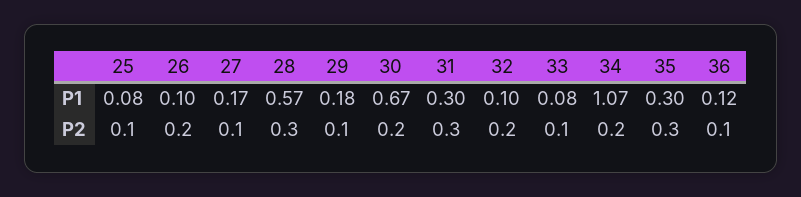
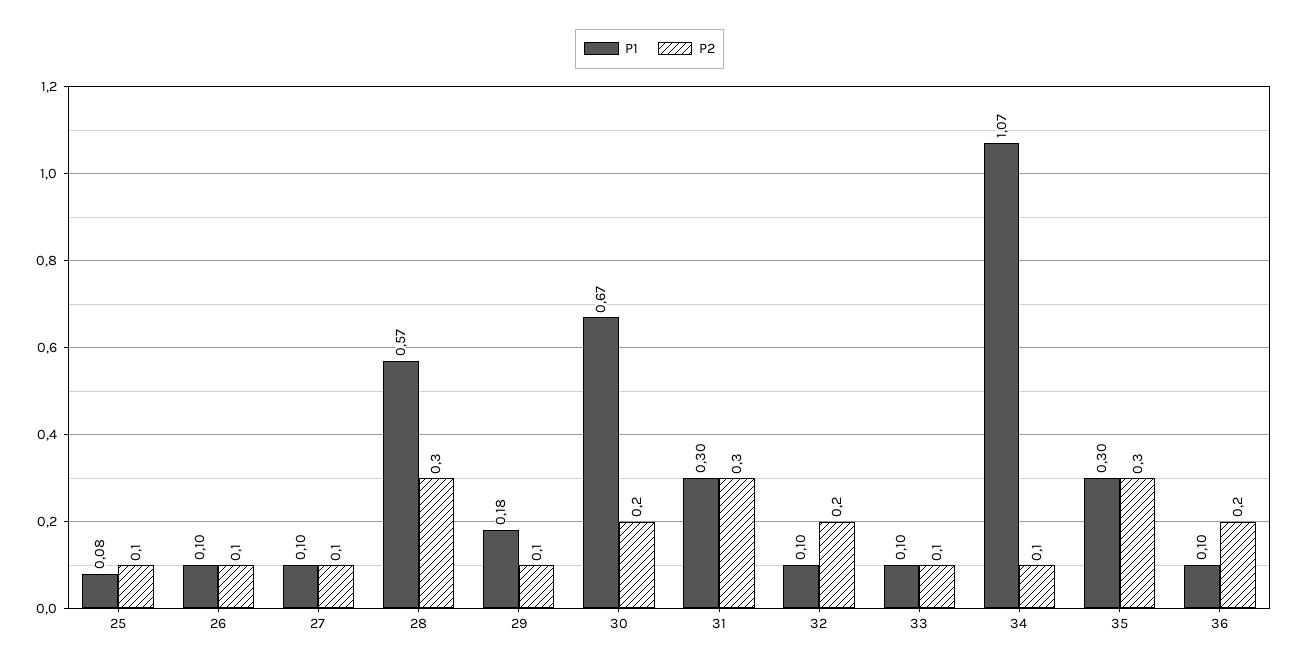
P1, 27: 0.17 -> 0.1
P1, 33: 0.08 -> 0.1
P1, 36: 0.12 -> 0.1
P2, 26: 0.2 -> 0.1
P2, 34: 0.2 -> 0.1
P2, 36: 0.1 -> 0.2

